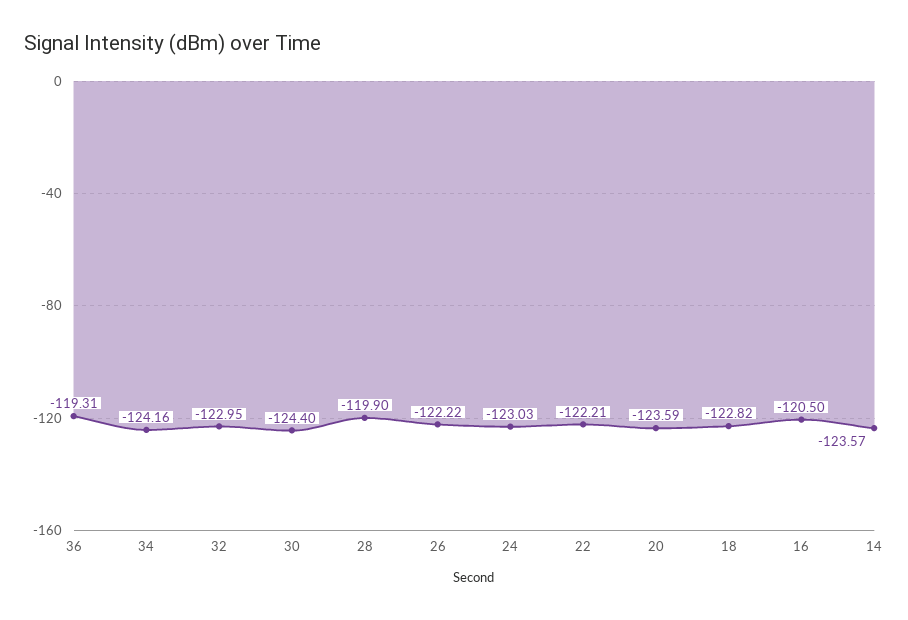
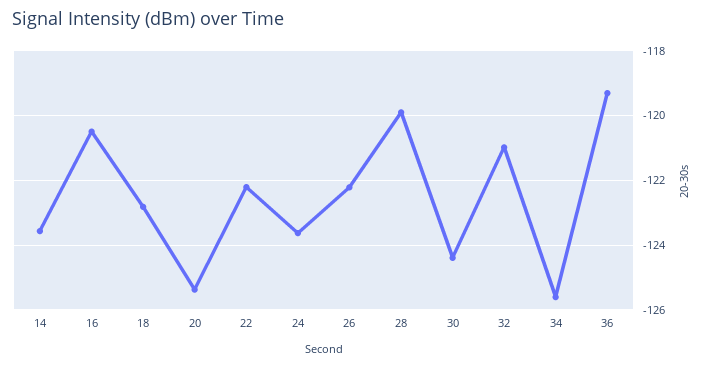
34: -124.16 -> -125.6
32: -122.95 -> -121
24: -123.03 -> -123.6
20: -123.59 -> -125.4

